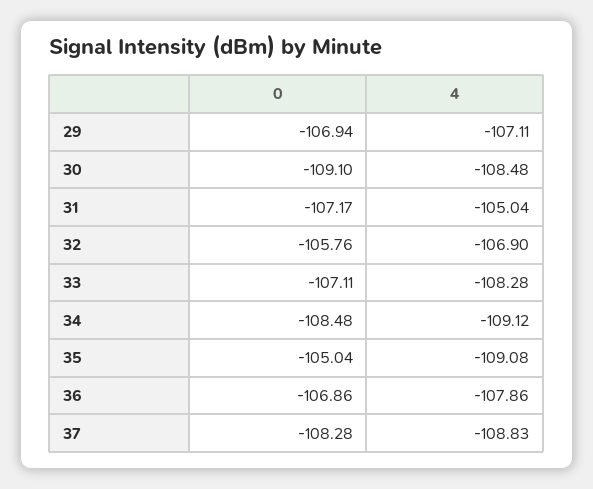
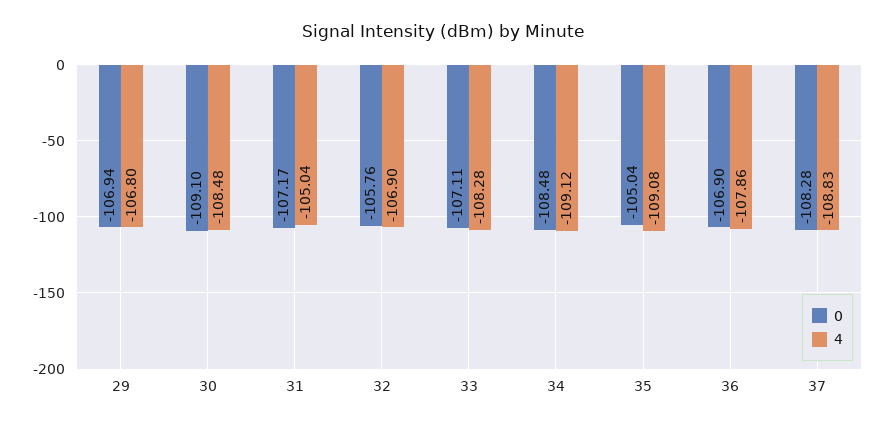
4, 29: -107.11 -> -106.8
0, 36: -106.86 -> -106.9

